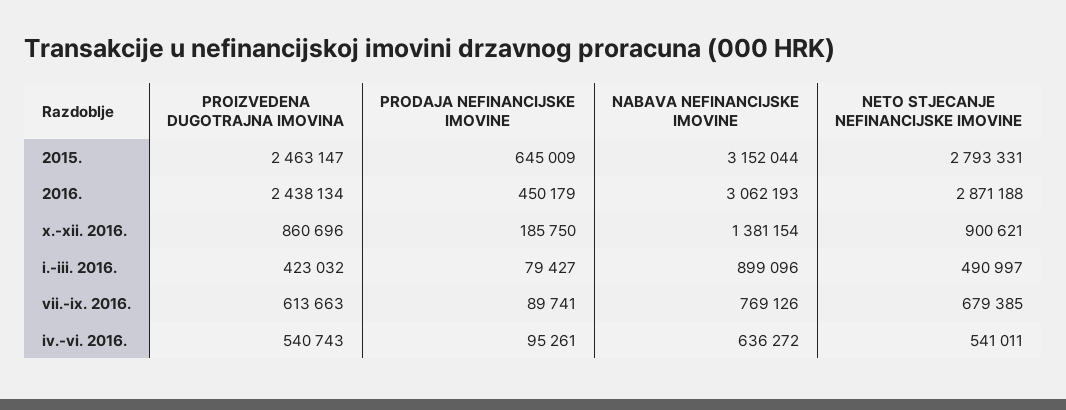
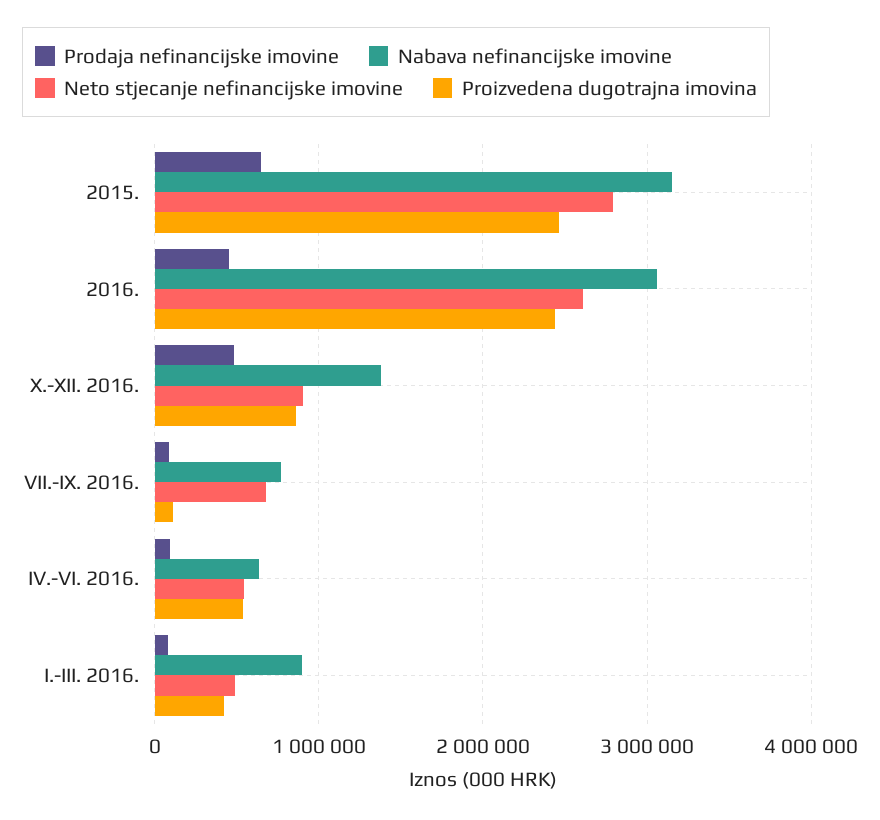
NETO STJECANJE NEFINANCIJSKE IMOVINE, 2016.: 2871188 -> 2600000
PRODAJA NEFINANCIJSKE IMOVINE, x.-xii. 2016.: 185750 -> 500000
PROIZVEDENA DUGOTRAJNA IMOVINA, vii.-ix. 2016.: 613663 -> 100000

